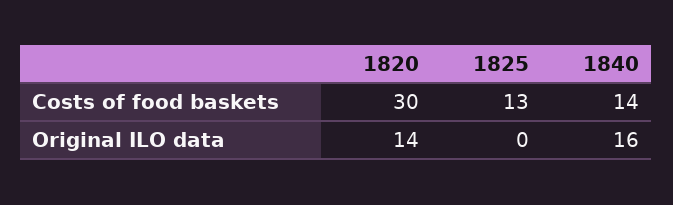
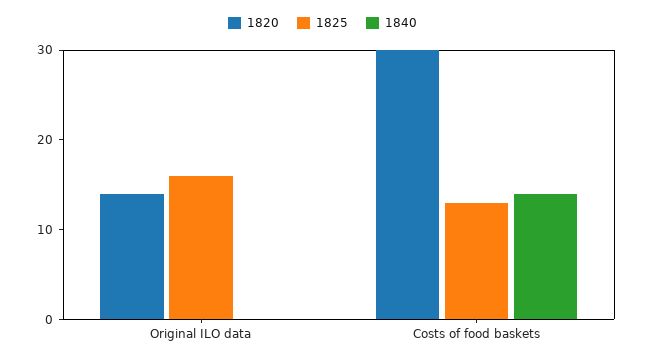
1825, Original ILO data: 0 -> 16
1840, Original ILO data: 16 -> 0

